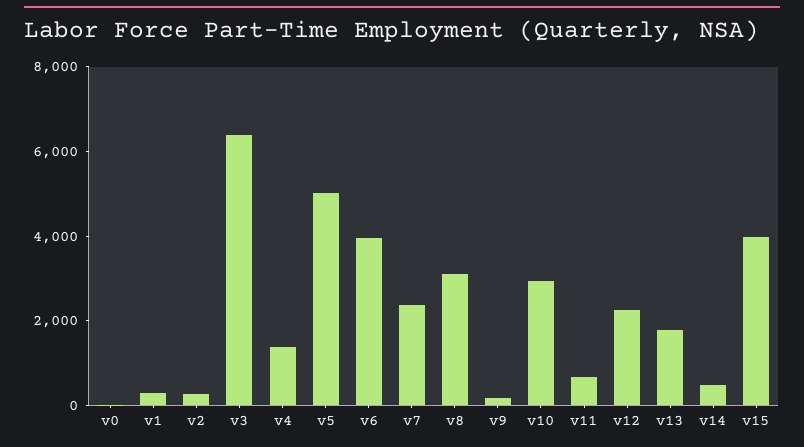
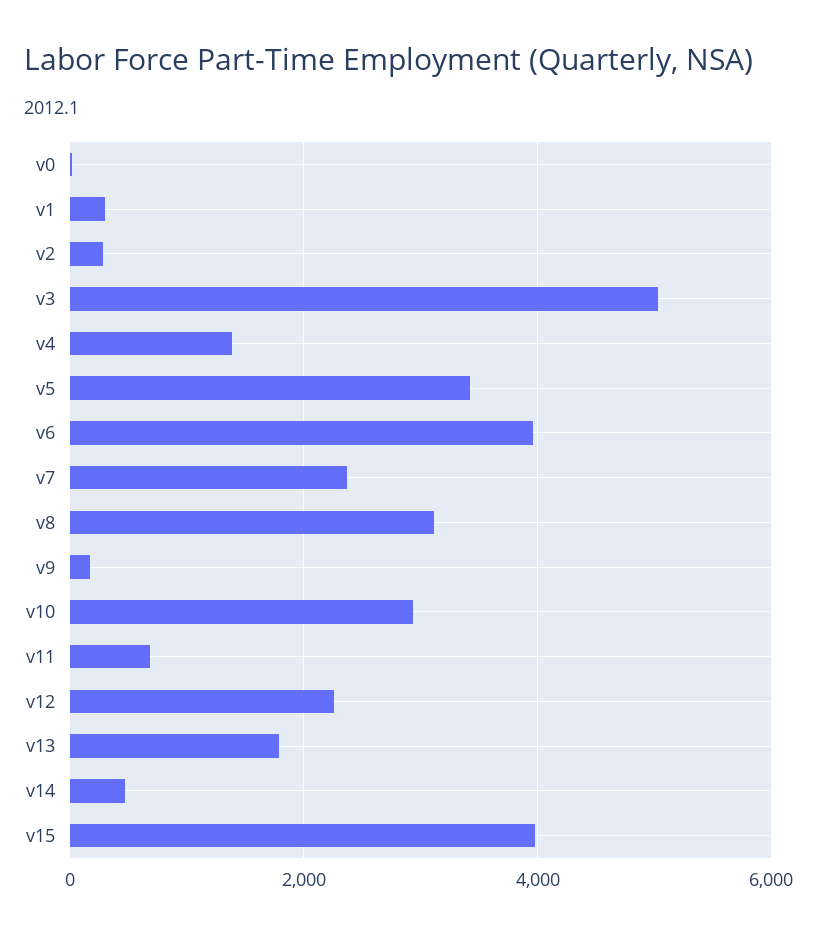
v3: 6500 -> 5000
v5: 5000 -> 3400

